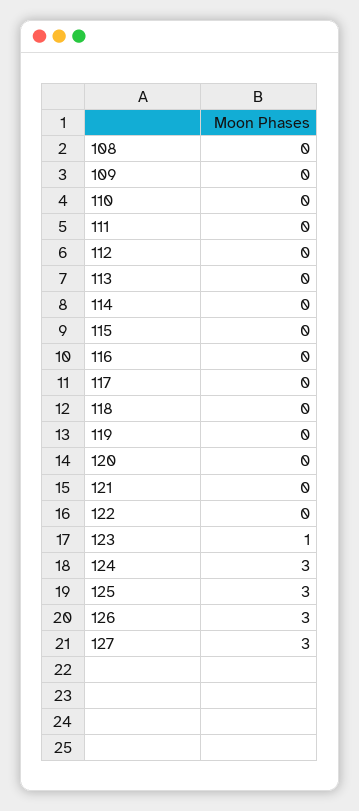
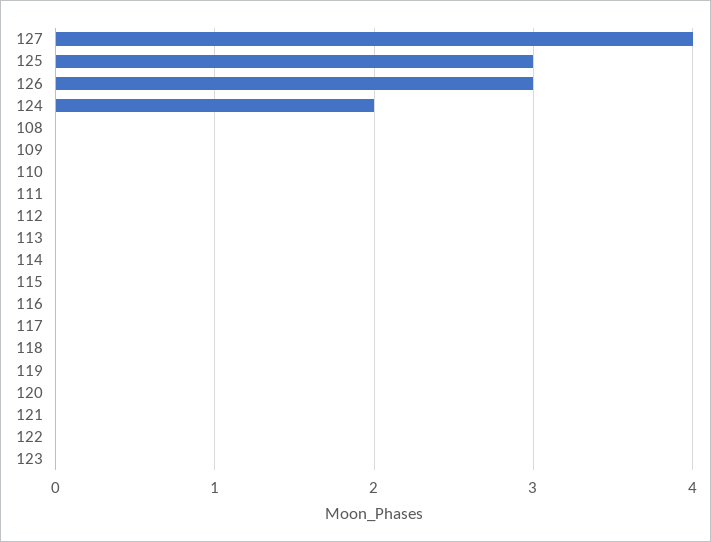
123: 1 -> 0
124: 3 -> 2
127: 3 -> 4

